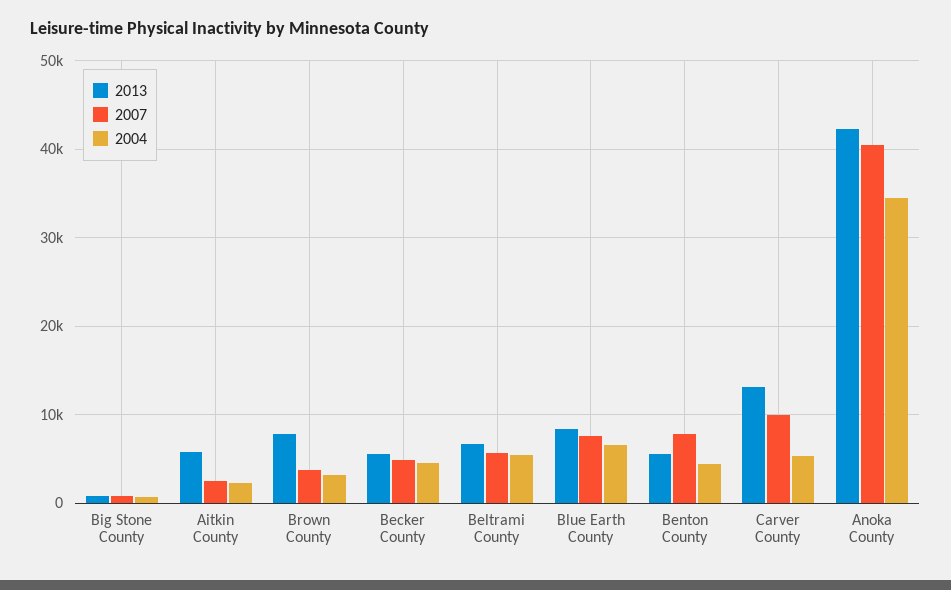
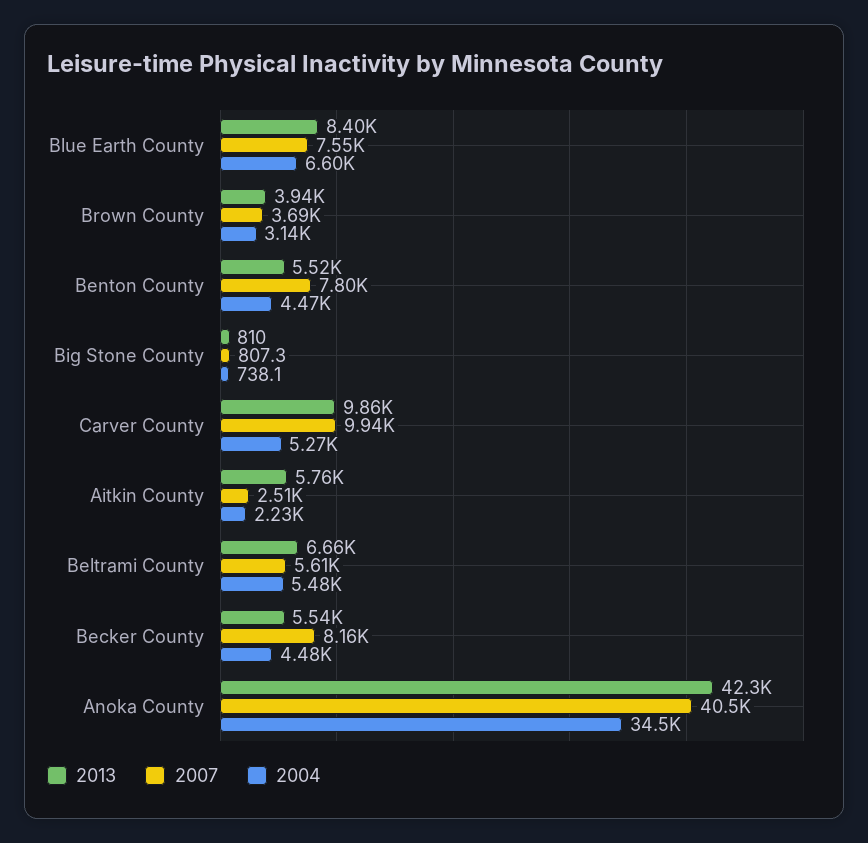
2013, Brown County: 8000 -> 3940
2007, Becker County: 5000 -> 8160
2013, Carver County: 13000 -> 9860

